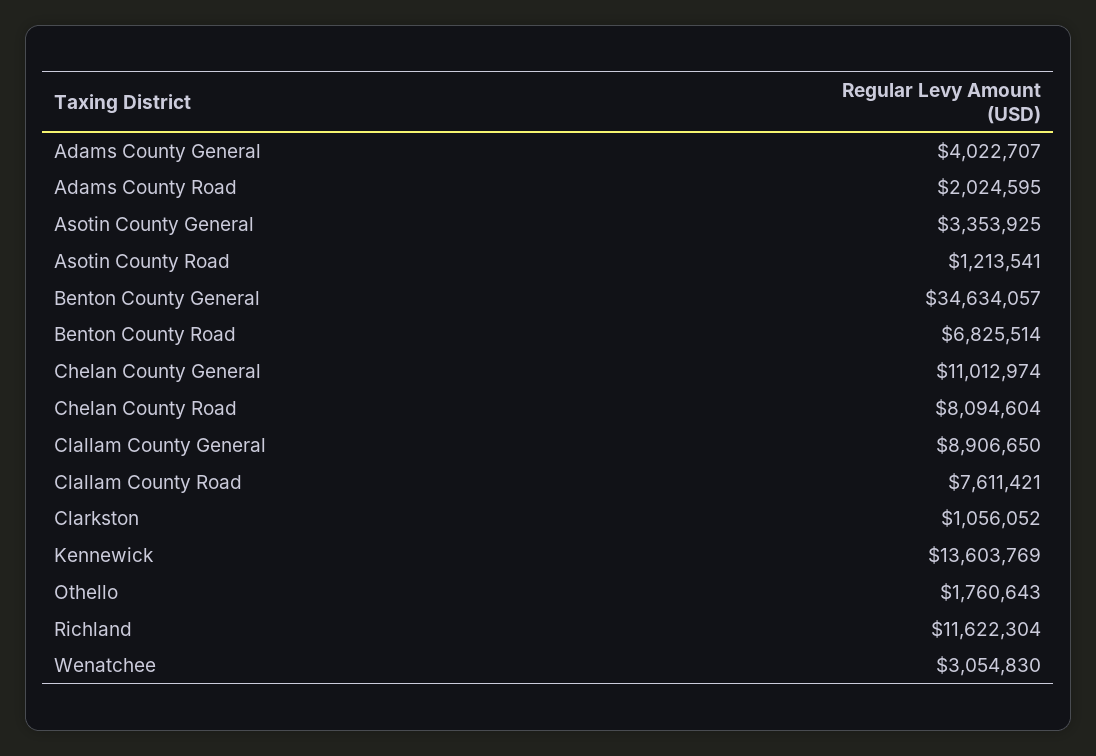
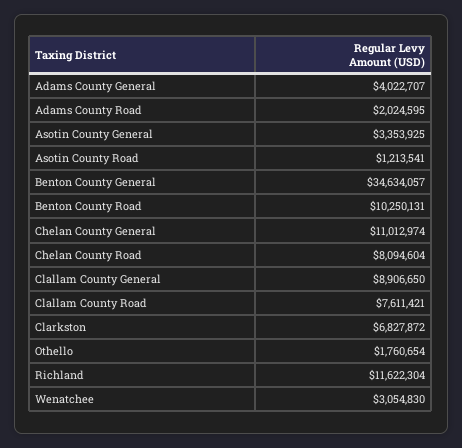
Benton County Road: 6825514 -> 10250131
Clarkston: 1056052 -> 6827872
Kennewick: 13603769 -> none
Othello: 1760643 -> 1760654

